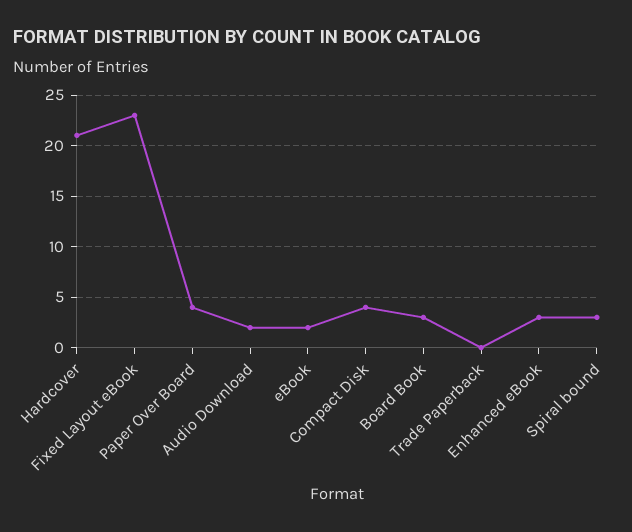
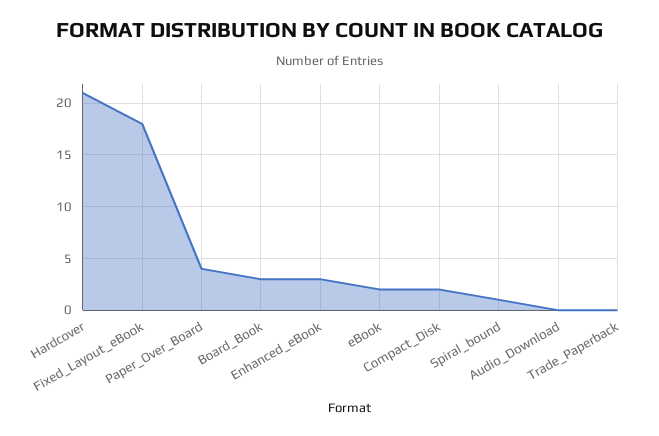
Fixed Layout eBook: 23 -> 18
Audio Download: 2 -> 0
Compact Disk: 4 -> 2
Spiral bound: 3 -> 1

